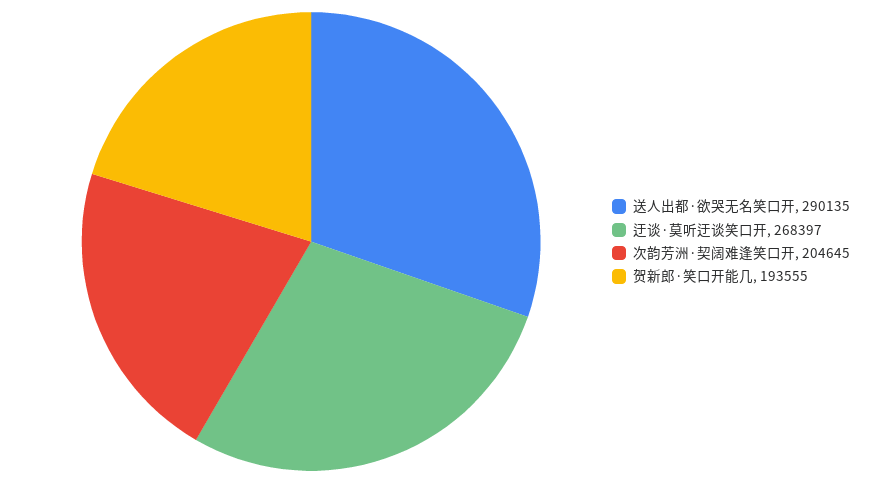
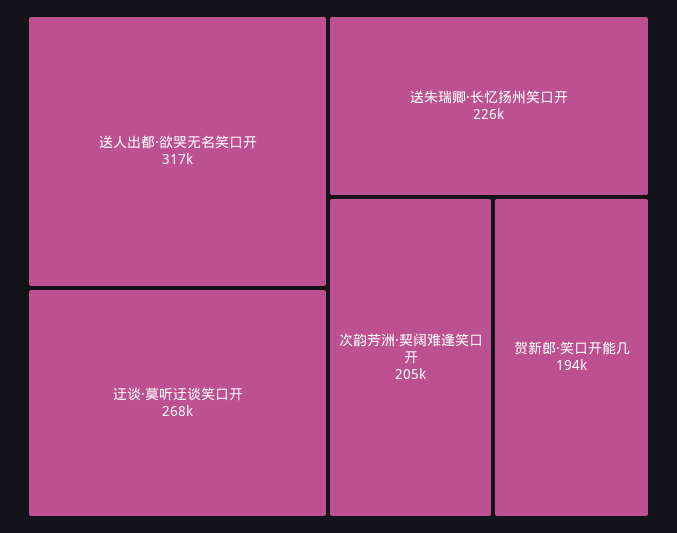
送人出都·欲哭无名笑口开: 290135 -> 317000
送朱瑞卿·长忆扬州笑口开: none -> 226000

